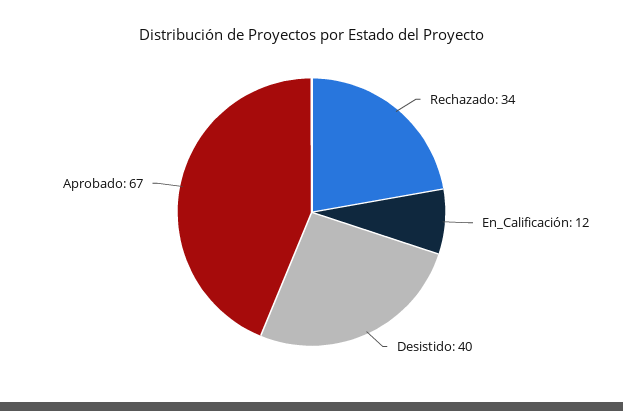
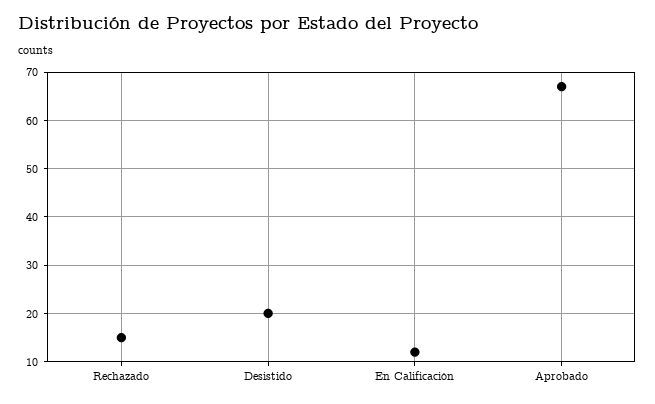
Rechazado: 34 -> 15
Desistido: 40 -> 20

